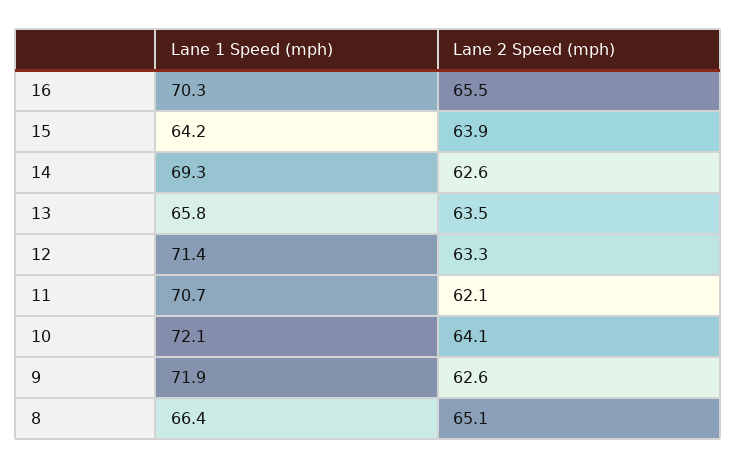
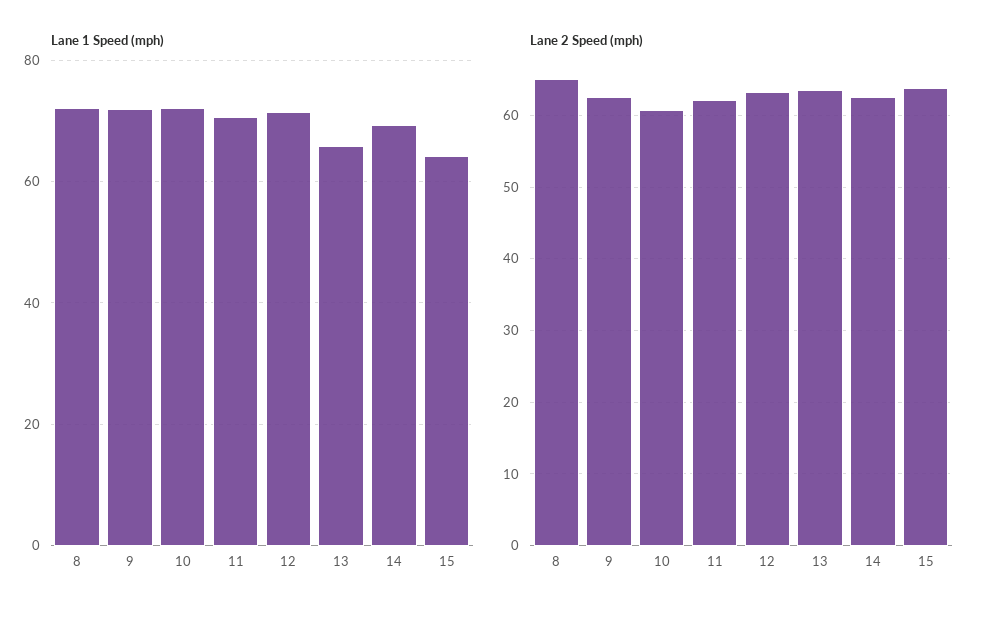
Lane 1 Speed (mph), 16: 70.3 -> none
Lane 2 Speed (mph), 16: 65.5 -> none
Lane 2 Speed (mph), 10: 64.1 -> 61
Lane 1 Speed (mph), 8: 66.4 -> 72

